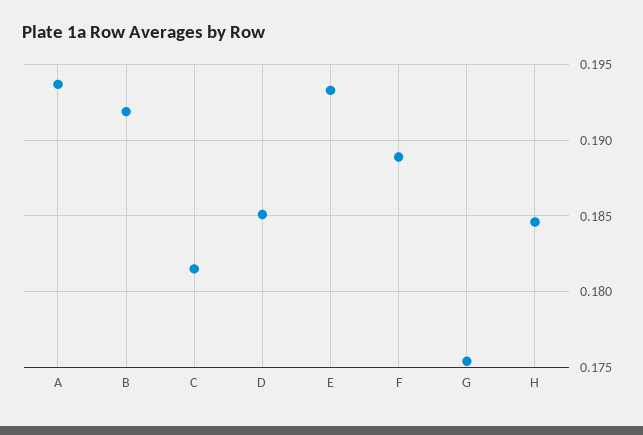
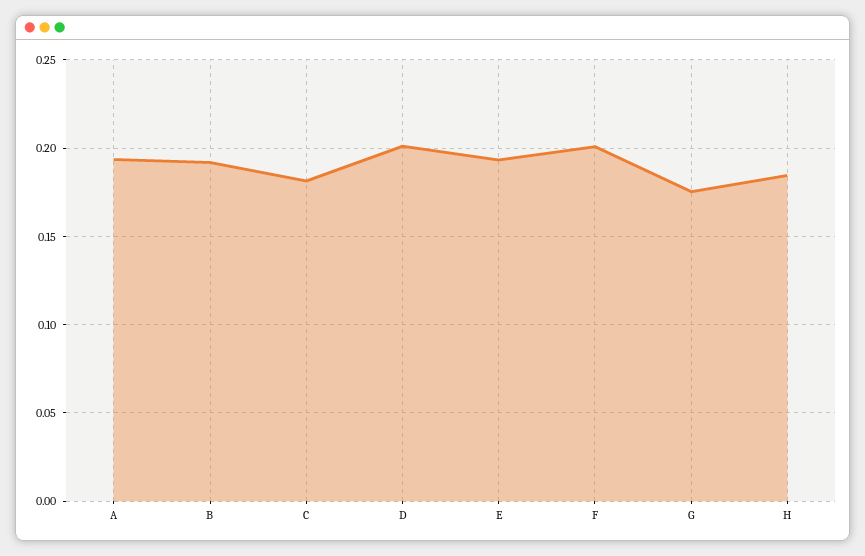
D: 0.185 -> 0.2
F: 0.189 -> 0.2

